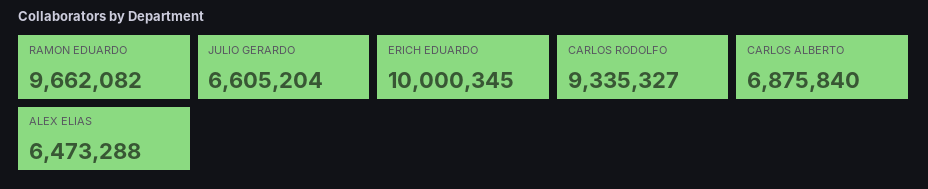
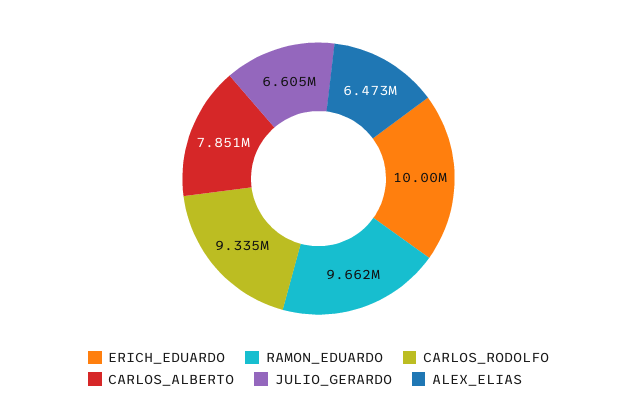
CARLOS ALBERTO: 6875840 -> 7851000

